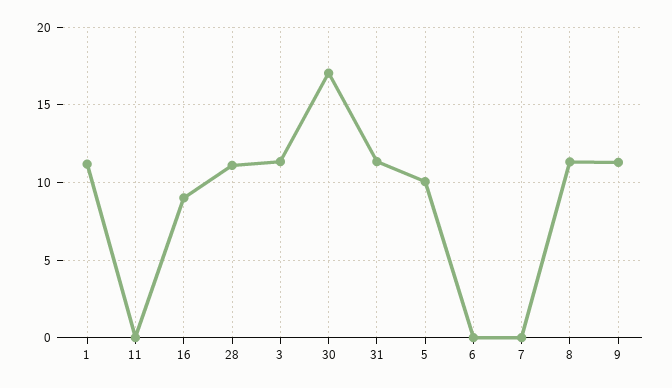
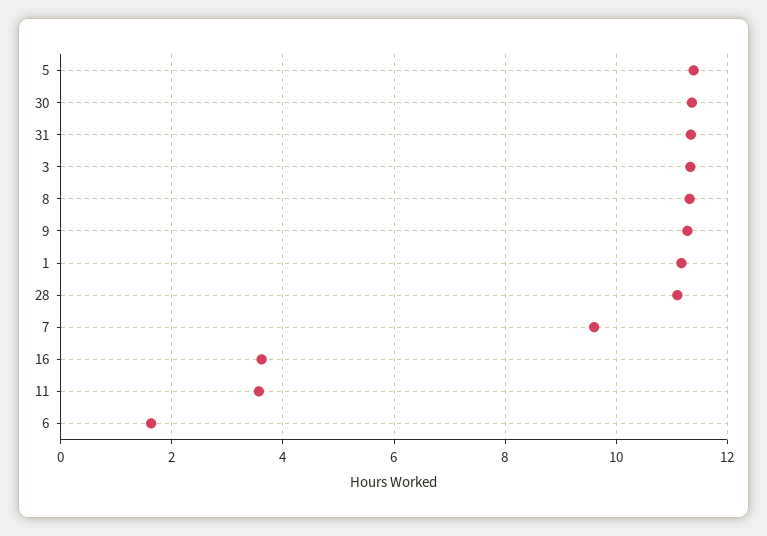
11: 0 -> 3.6
16: 9 -> 3.6
30: 17 -> 11.4
5: 10 -> 11.4
6: 0 -> 1.6
7: 0 -> 9.6

